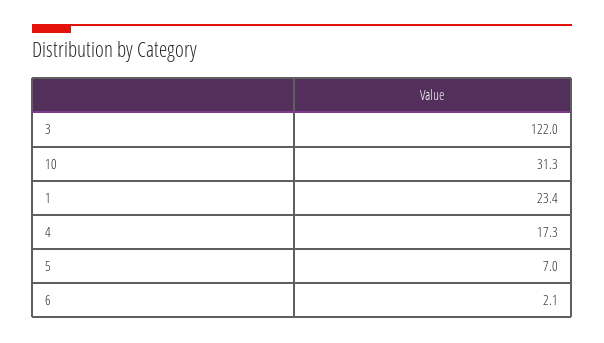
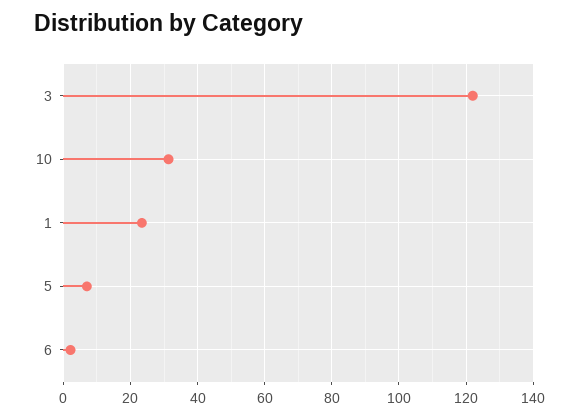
4: 17.3 -> none

